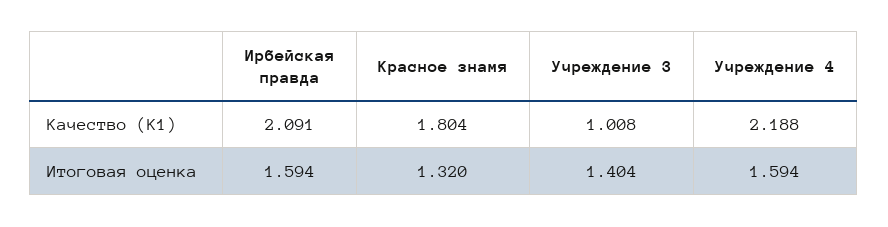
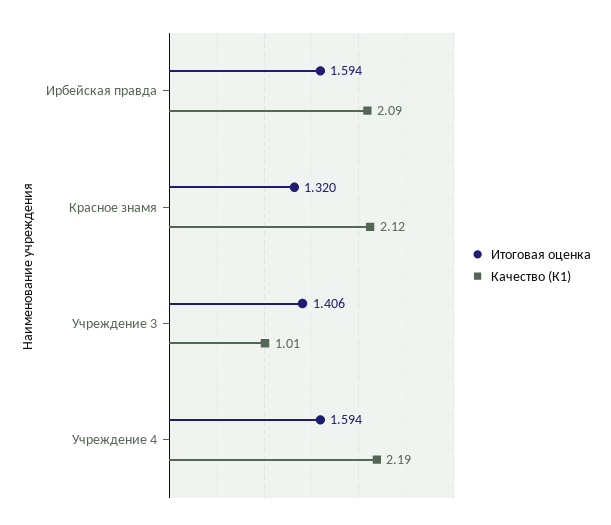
Качество (К1), Красное знамя: 1.804 -> 2.12
Итоговая оценка, Учреждение 3: 1.404 -> 1.406

